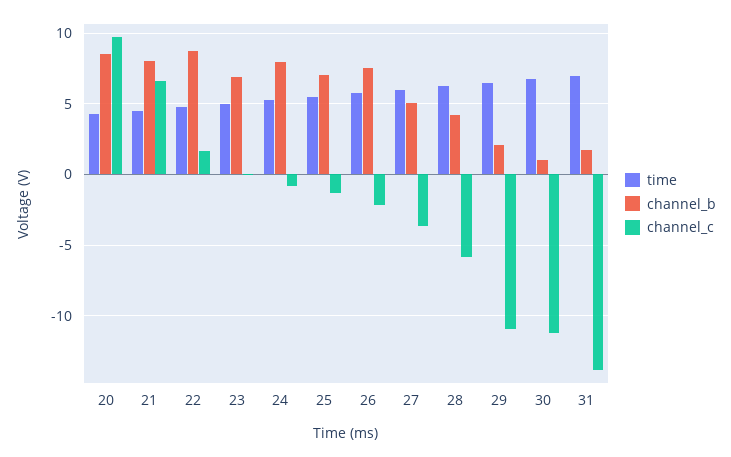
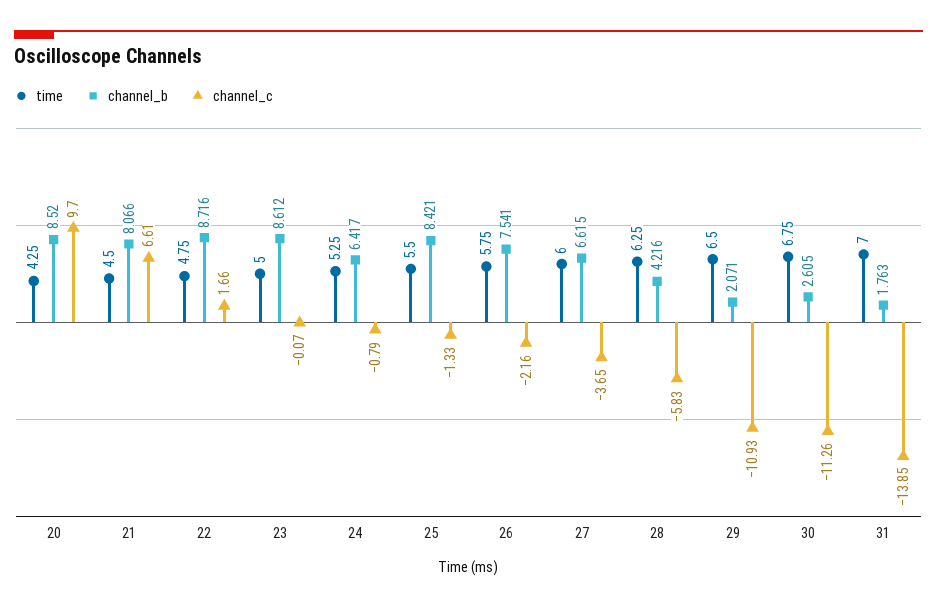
channel_b, 23: 7 -> 8.612
channel_b, 24: 8 -> 6.417
channel_b, 25: 7 -> 8.421
channel_b, 27: 5 -> 6.615
channel_b, 30: 1 -> 2.605

